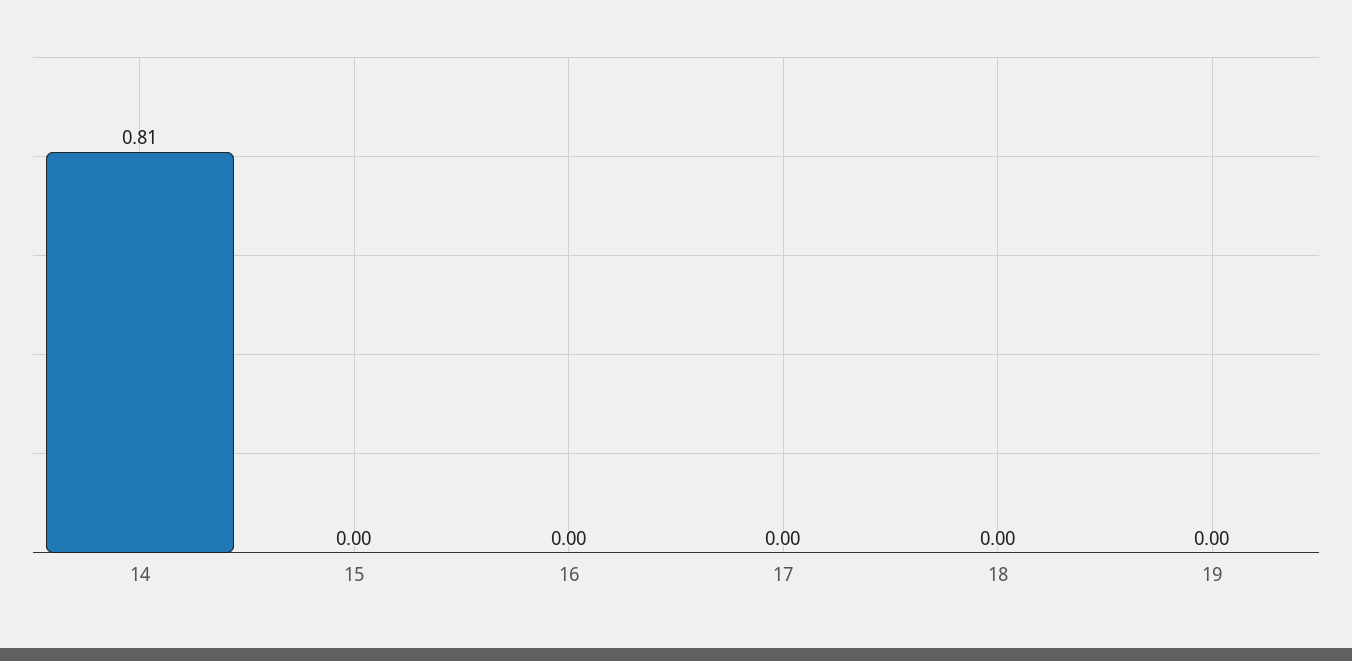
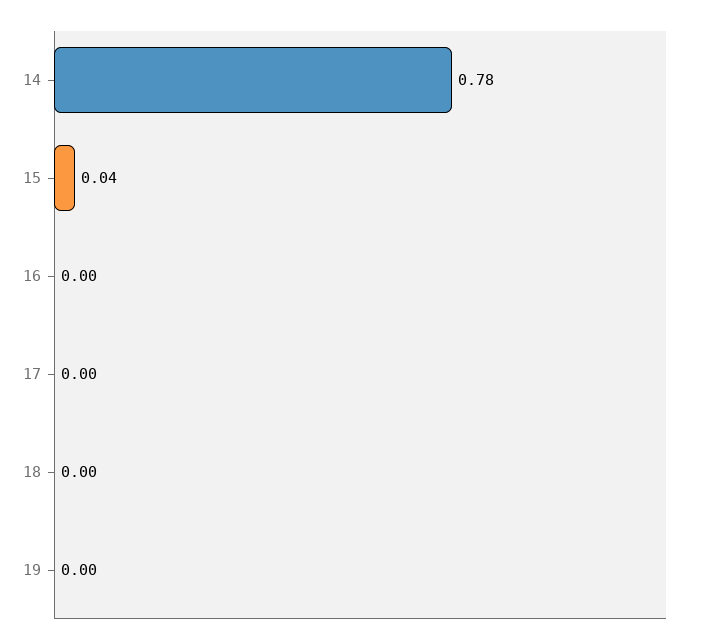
14: 0.81 -> 0.78
15: 0 -> 0.04

